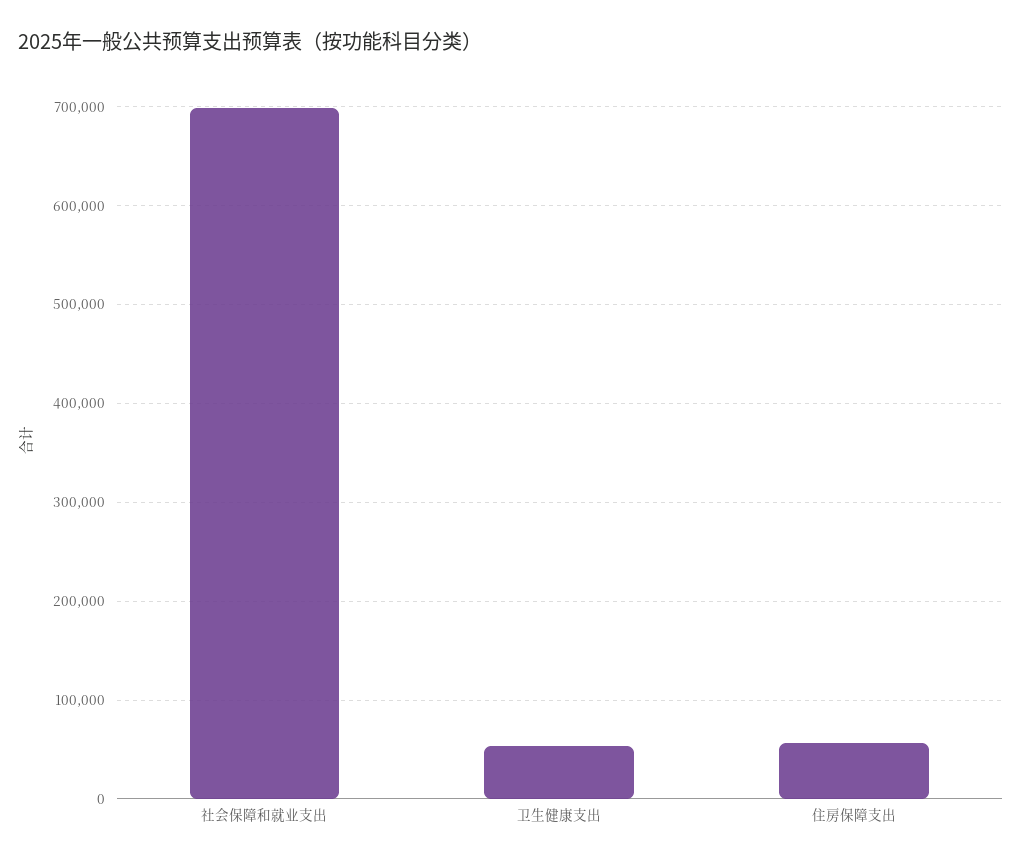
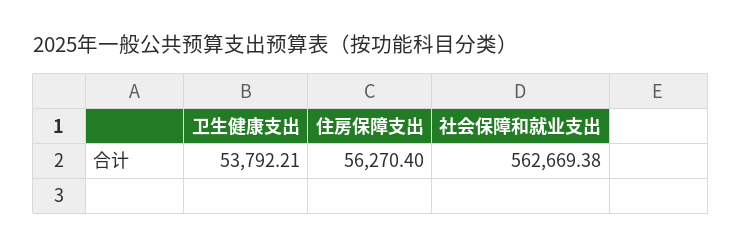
社会保障和就业支出: 700000 -> 562669.38

